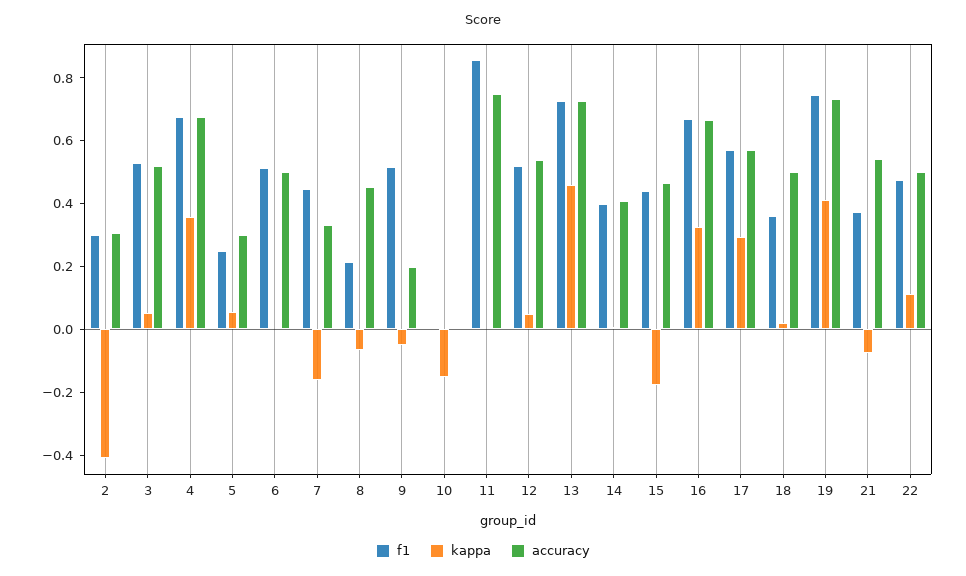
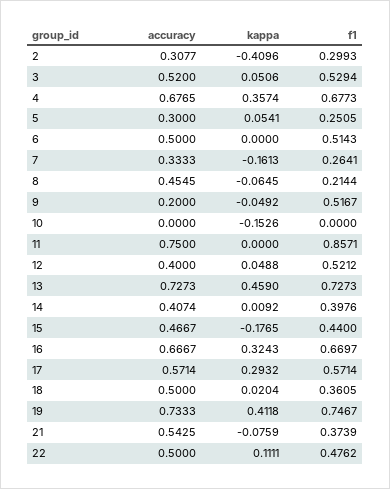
f1, 7: 0.45 -> 0.2641
accuracy, 12: 0.55 -> 0.4

